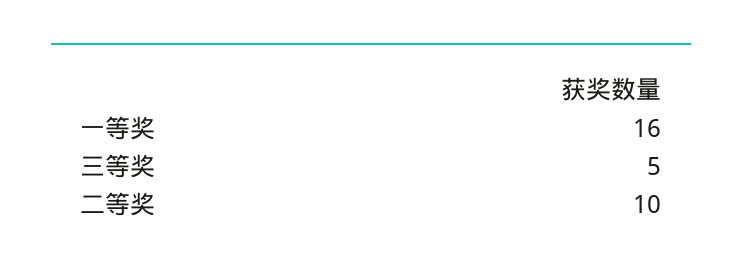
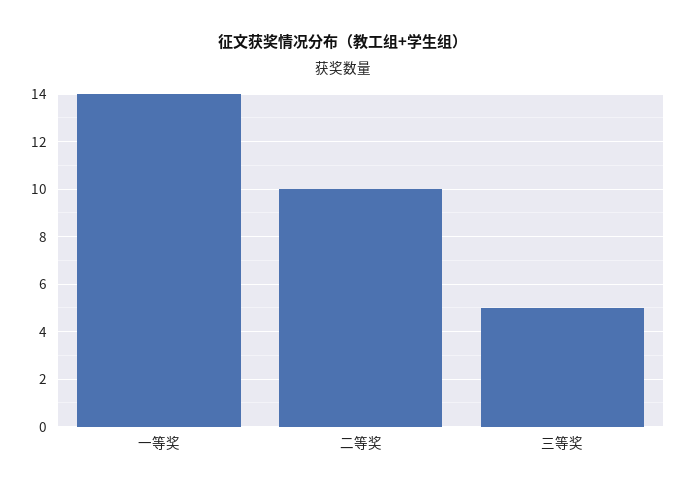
一等奖: 16 -> 14

